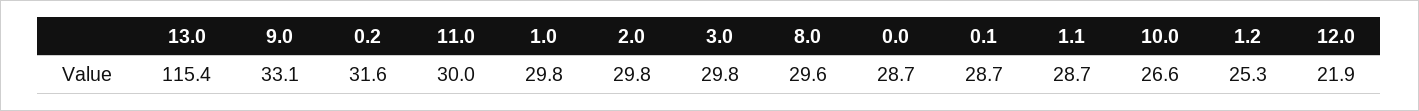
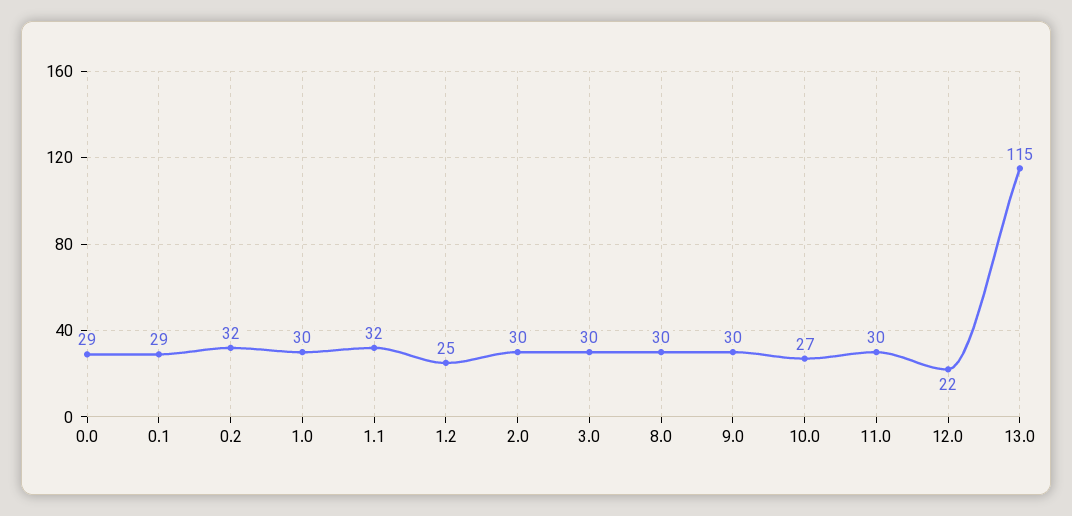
9.0: 33.1 -> 30
1.1: 28.7 -> 32

